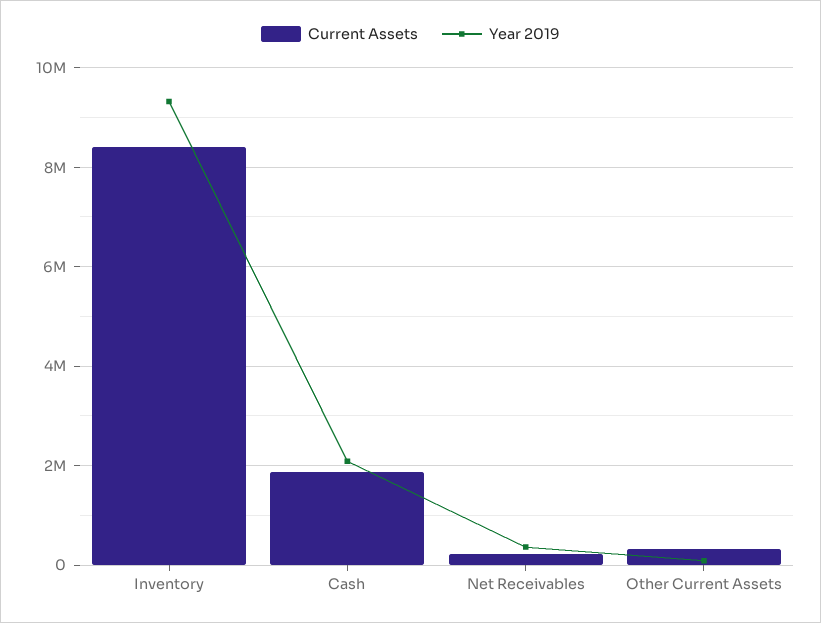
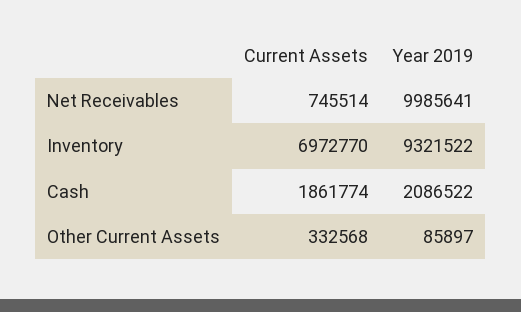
Current Assets, Inventory: 8400000 -> 6972770
Current Assets, Net Receivables: 200000 -> 745514
Year 2019, Net Receivables: 400000 -> 9985641

